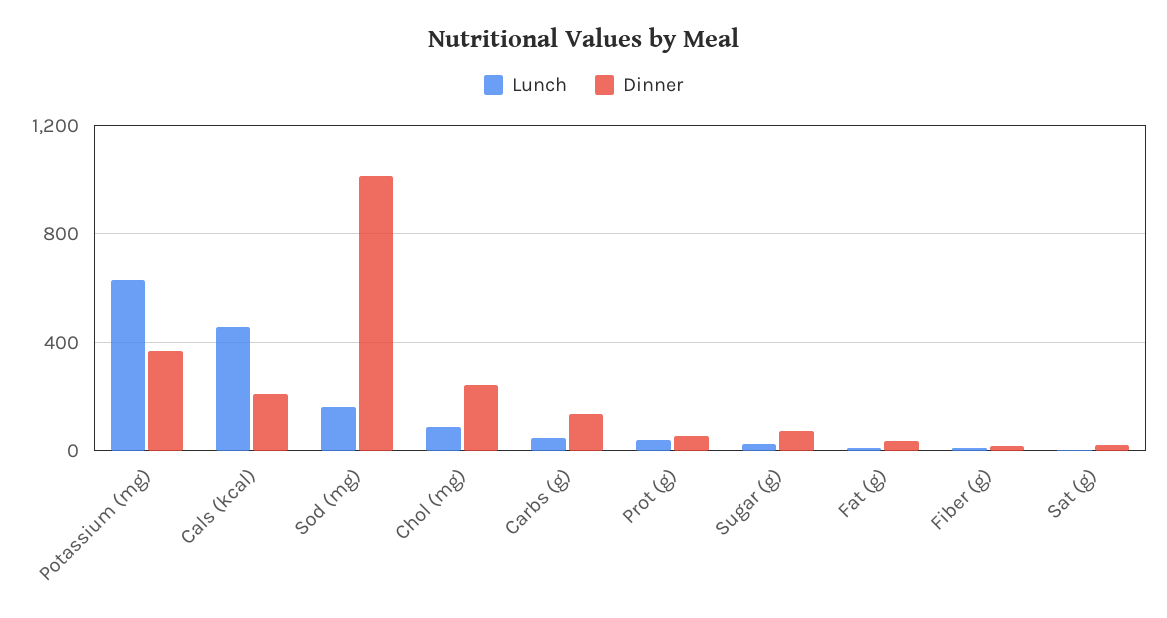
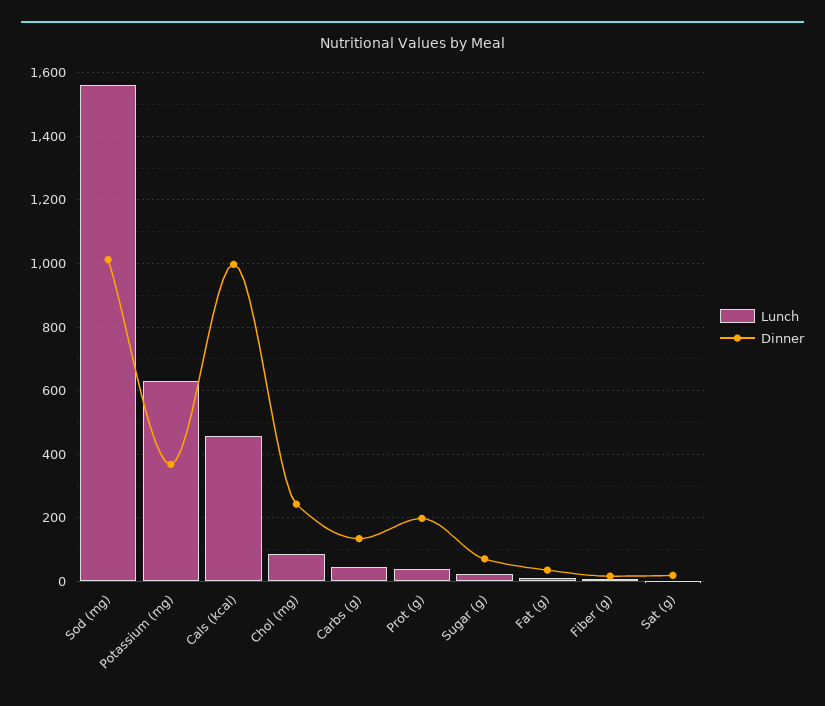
Dinner, Cals (kcal): 200 -> 1000
Lunch, Sod (mg): 150 -> 1560
Dinner, Prot (g): 50 -> 200

